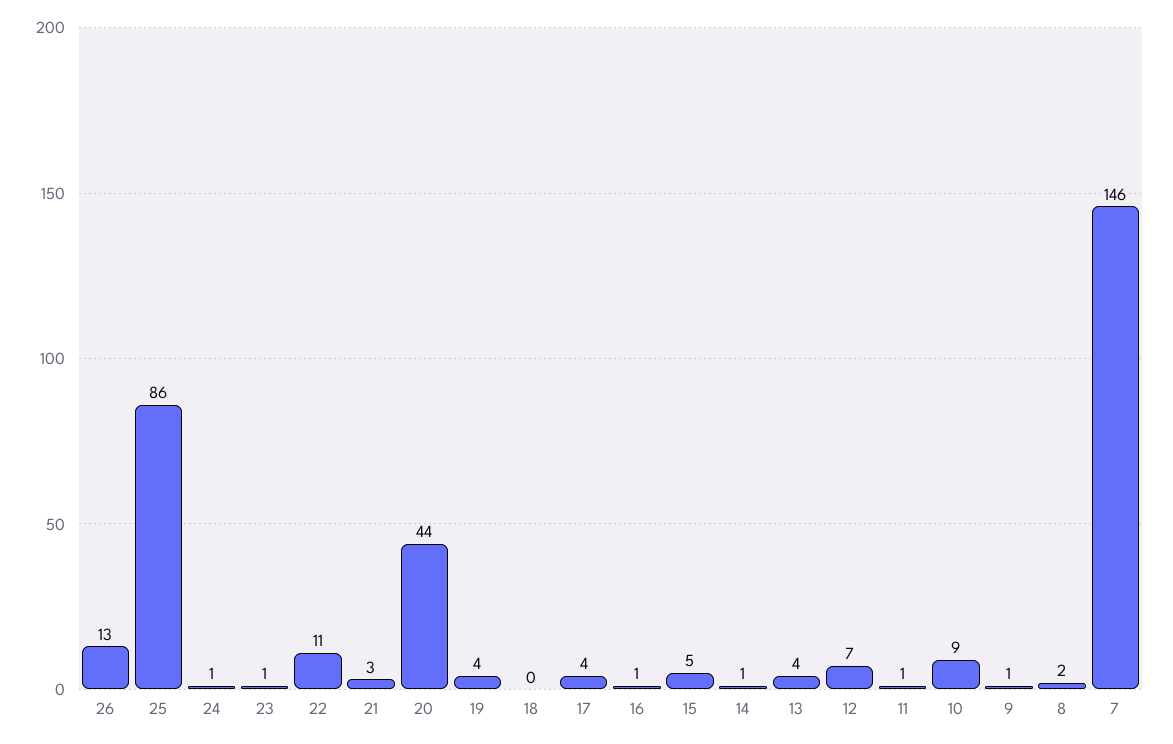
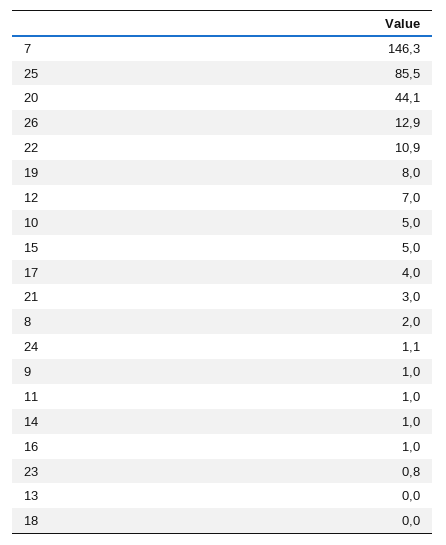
19: 4 -> 8
13: 4 -> 0
10: 9 -> 5

